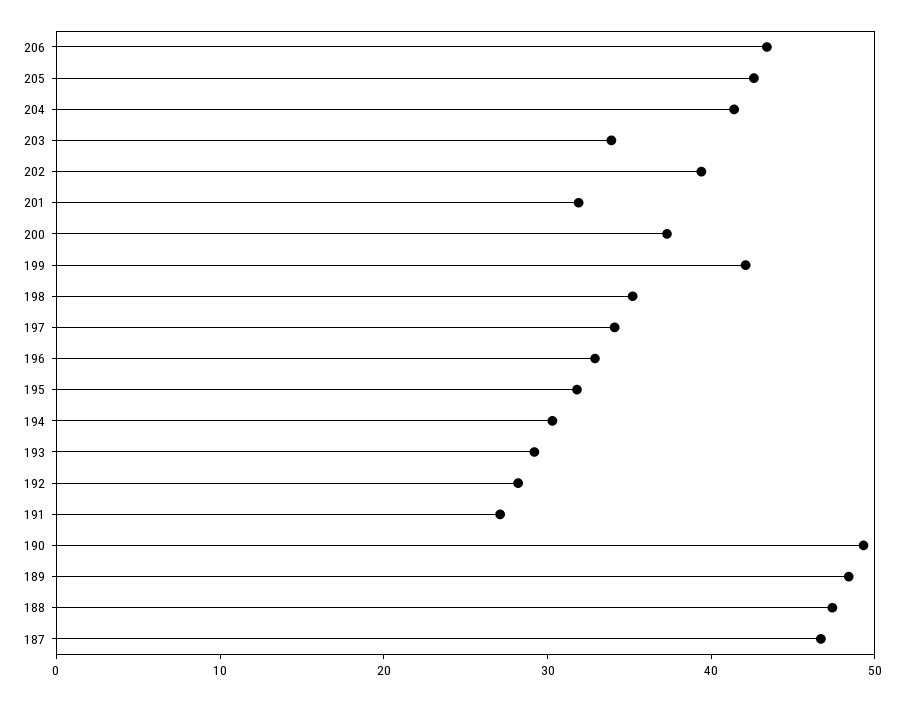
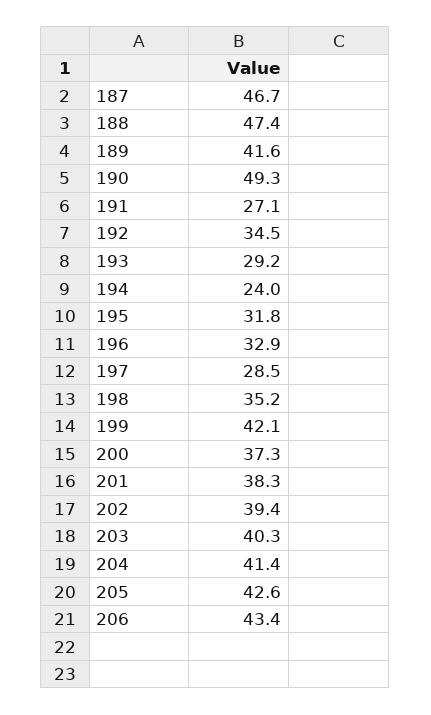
203: 34 -> 40.3
201: 32 -> 38.3
197: 34 -> 28.5
194: 30 -> 24
192: 28 -> 34.5
189: 48 -> 41.6

